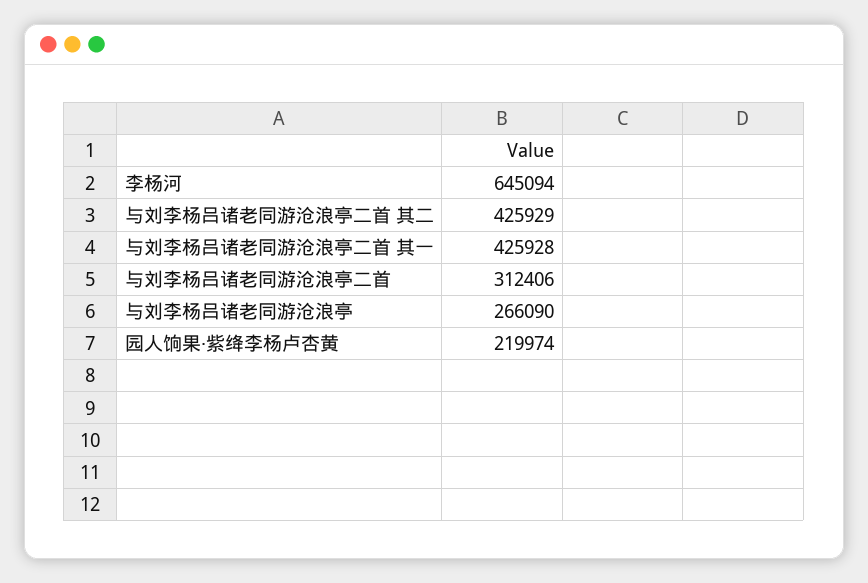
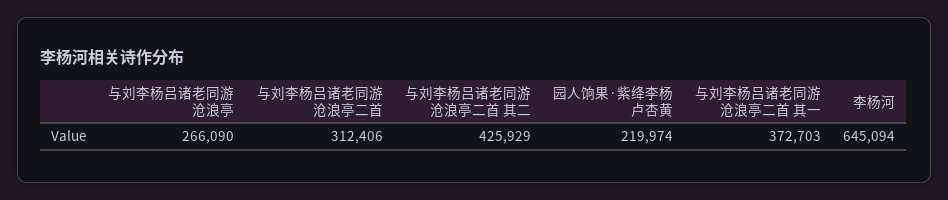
与刘李杨吕诸老同游沧浪亭二首 其一: 425928 -> 372703

